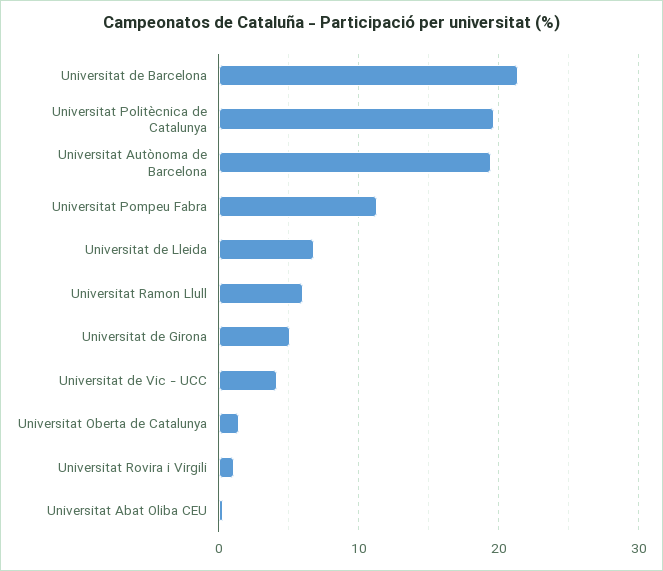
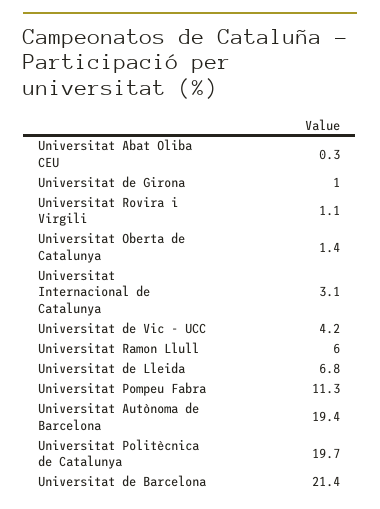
Universitat de Girona: 5 -> 1
Universitat Internacional de Catalunya: none -> 3.1

